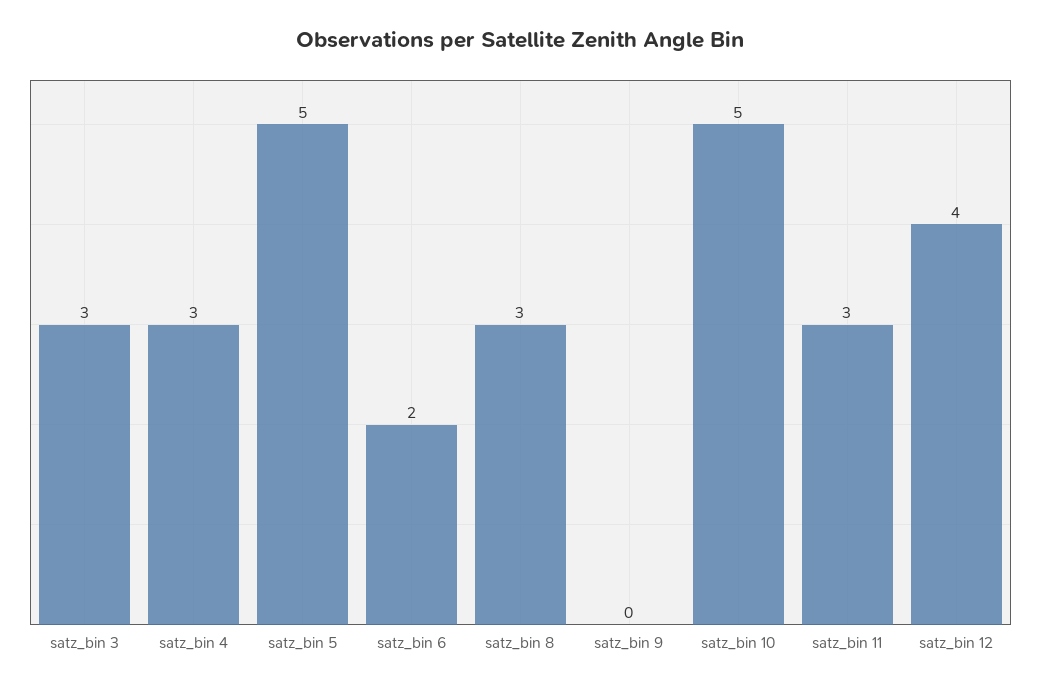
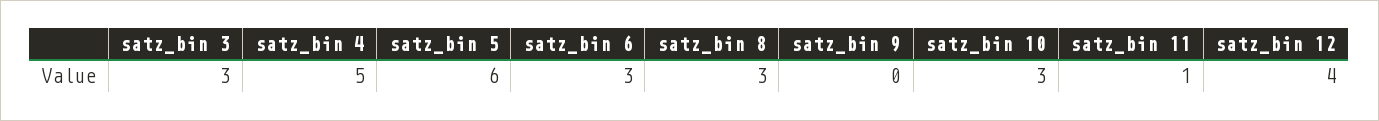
satz_bin 4: 3 -> 5
satz_bin 5: 5 -> 6
satz_bin 6: 2 -> 3
satz_bin 10: 5 -> 3
satz_bin 11: 3 -> 1

